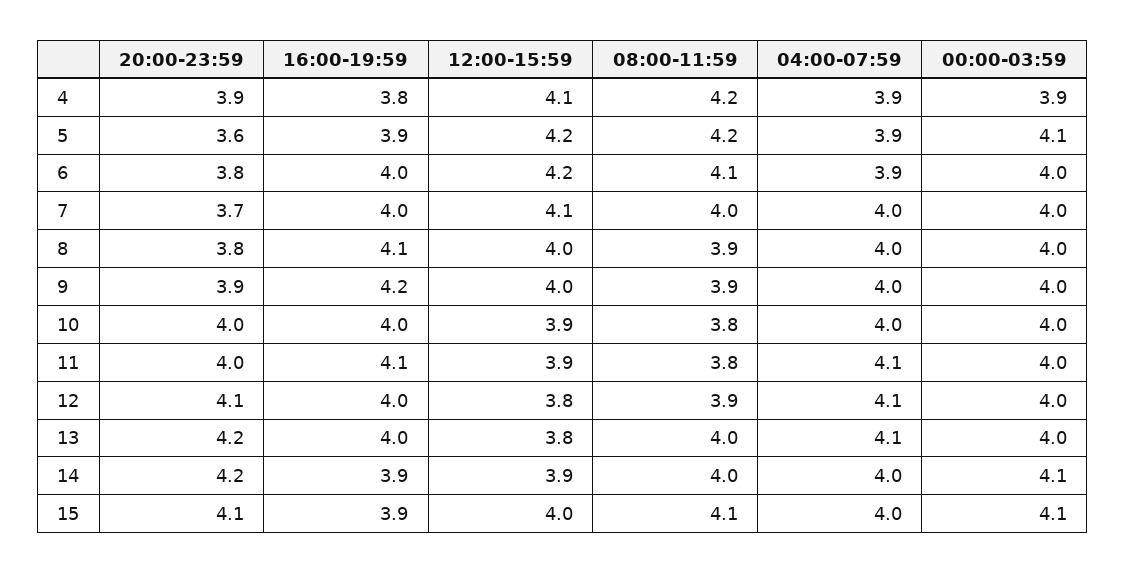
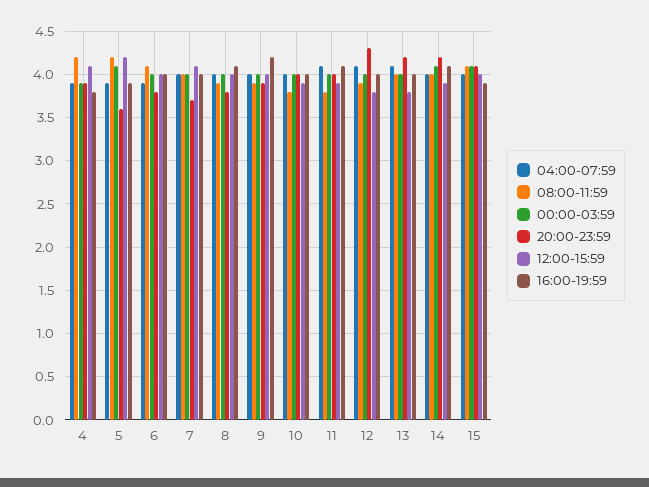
12:00-15:59, 6: 4.2 -> 4
20:00-23:59, 12: 4.1 -> 4.3
16:00-19:59, 14: 3.9 -> 4.1

